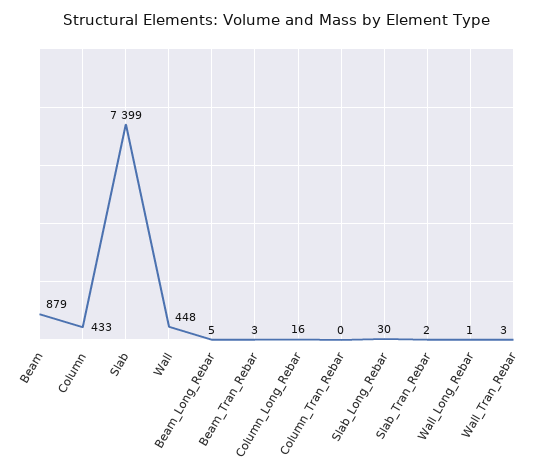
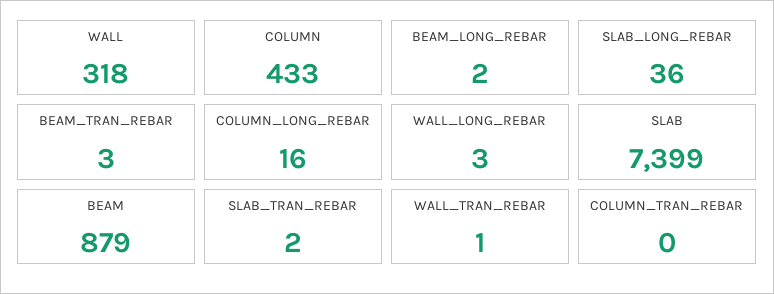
Wall: 448 -> 318
Beam_Long_Rebar: 5 -> 2
Slab_Long_Rebar: 30 -> 36
Wall_Long_Rebar: 1 -> 3
Wall_Tran_Rebar: 3 -> 1

